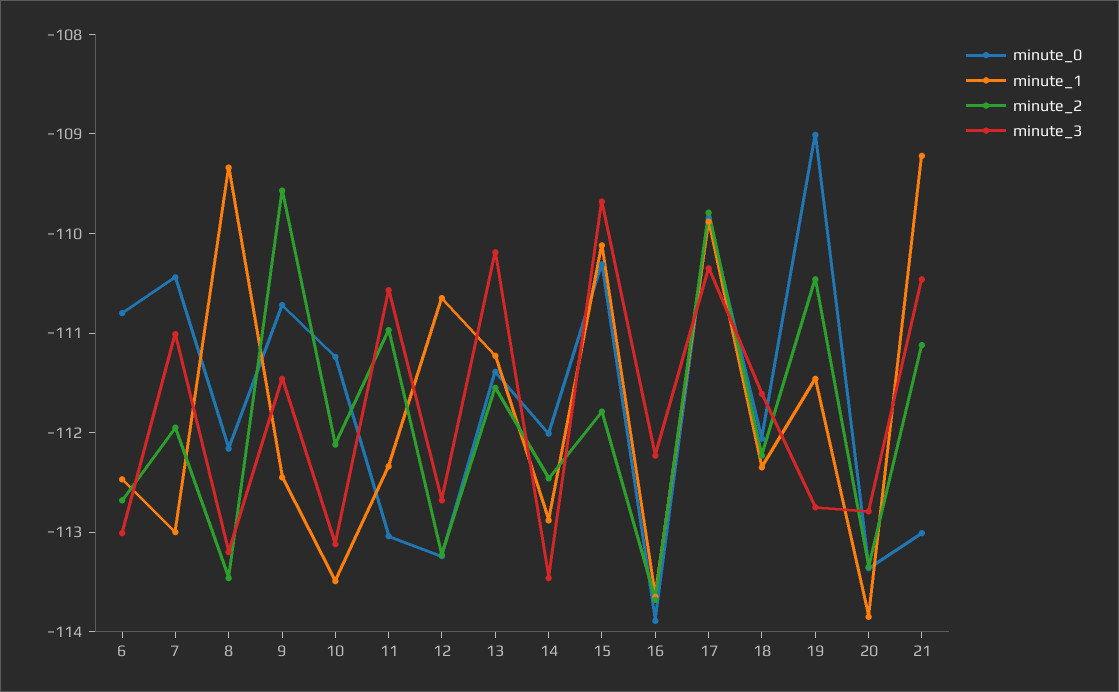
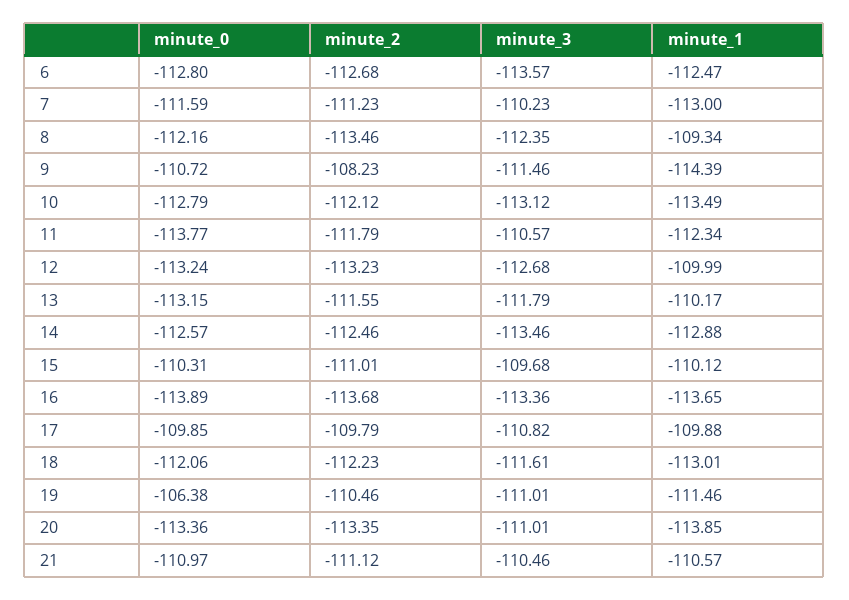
minute_0, 6: -110.8 -> -112.8
minute_3, 6: -113 -> -113.57
minute_0, 7: -110.4 -> -111.59
minute_2, 7: -112 -> -111.23
minute_3, 7: -111 -> -110.23
minute_3, 8: -113.2 -> -112.35
minute_1, 9: -112.4 -> -114.39
minute_2, 9: -109.6 -> -108.23
minute_0, 10: -111.2 -> -112.79
minute_0, 11: -113 -> -113.77
minute_2, 11: -111 -> -111.79
minute_1, 12: -110.6 -> -109.99
minute_0, 13: -111.4 -> -113.15
minute_1, 13: -111.2 -> -110.17
minute_3, 13: -110.2 -> -111.79
minute_0, 14: -112 -> -112.57
minute_2, 15: -111.8 -> -111.01
minute_3, 16: -112.2 -> -113.36
minute_3, 17: -110.4 -> -110.82
minute_1, 18: -112.4 -> -113.01
minute_0, 19: -109 -> -106.38
minute_3, 19: -112.8 -> -111.01
minute_3, 20: -112.8 -> -111.01
minute_0, 21: -113 -> -110.97
minute_1, 21: -109.2 -> -110.57

